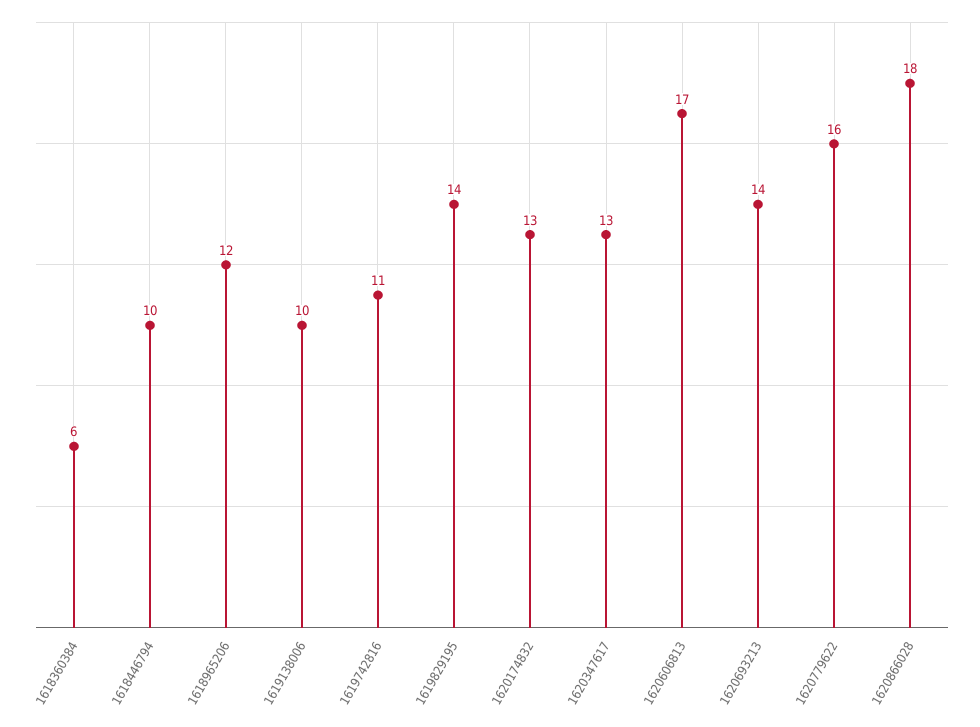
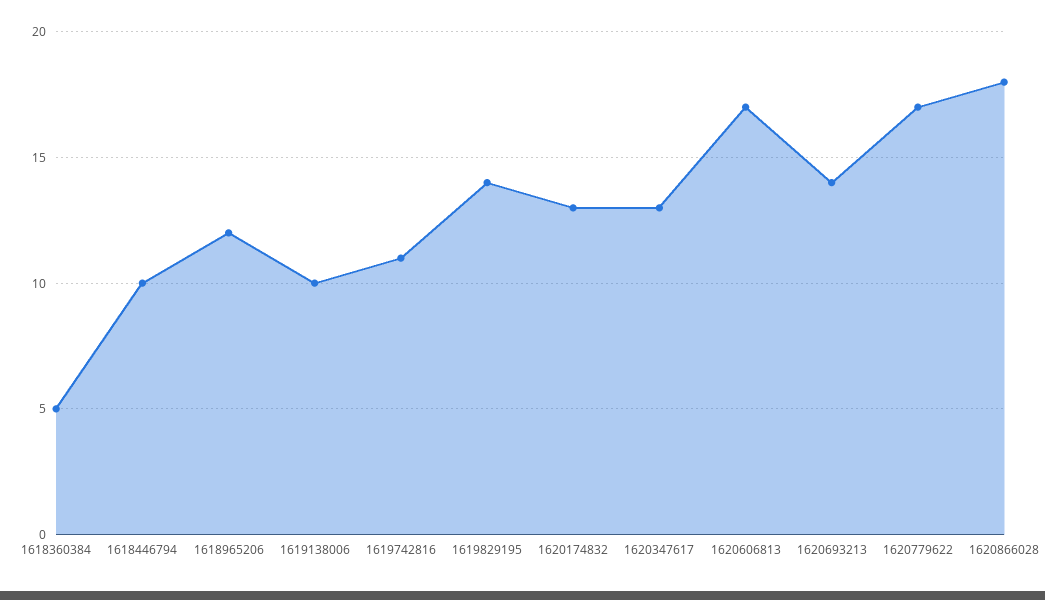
1618360384: 6 -> 5
1620779622: 16 -> 17

